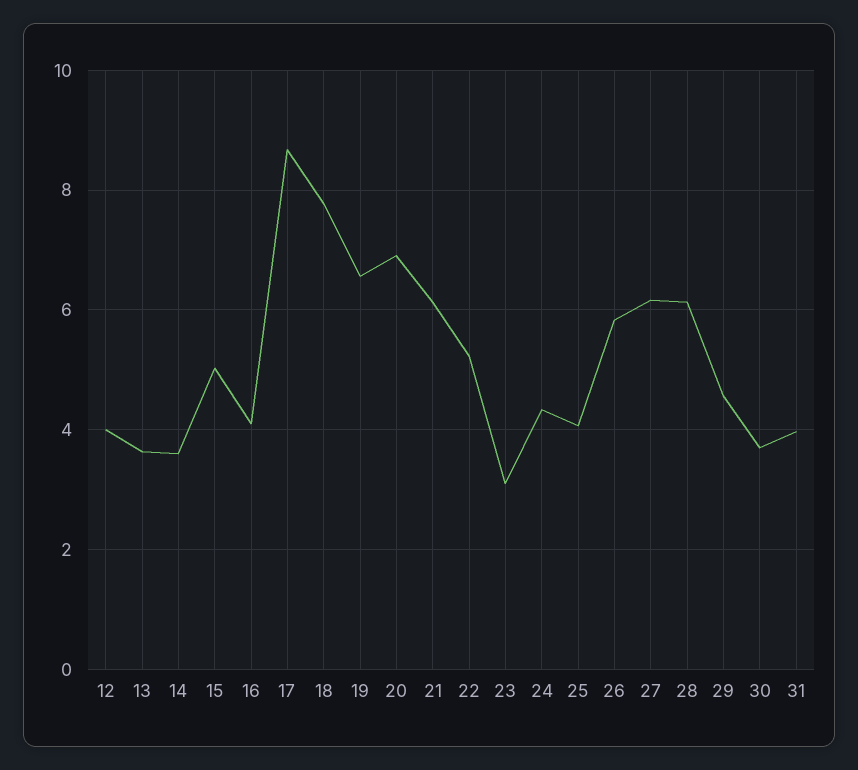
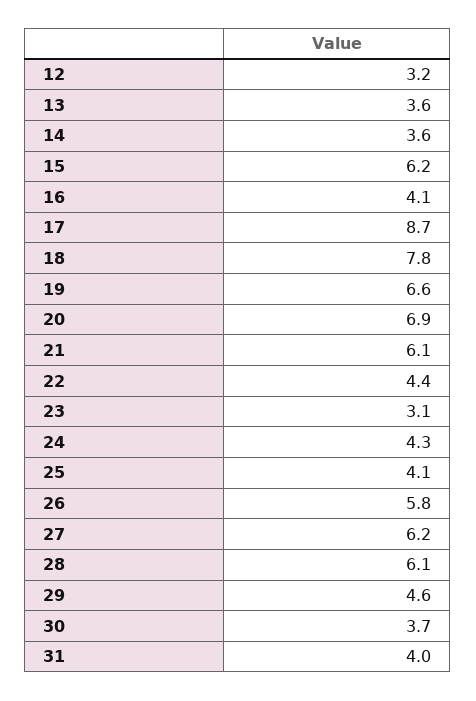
12: 4 -> 3.2
15: 5 -> 6.2
22: 5.2 -> 4.4

